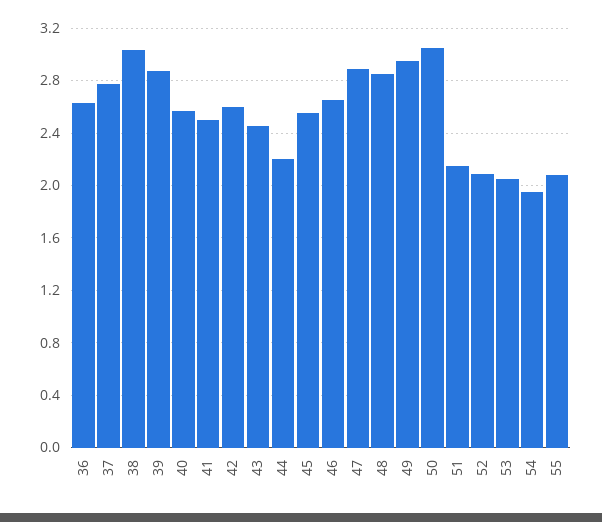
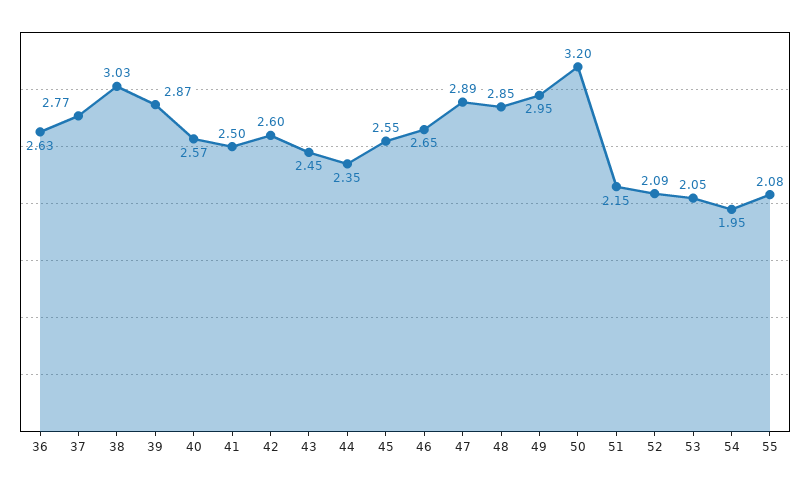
44: 2.2 -> 2.35
50: 3.05 -> 3.2

